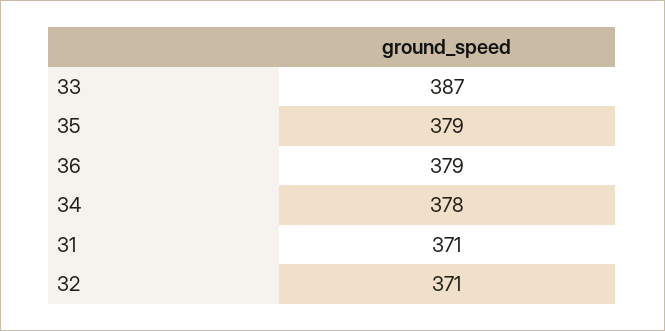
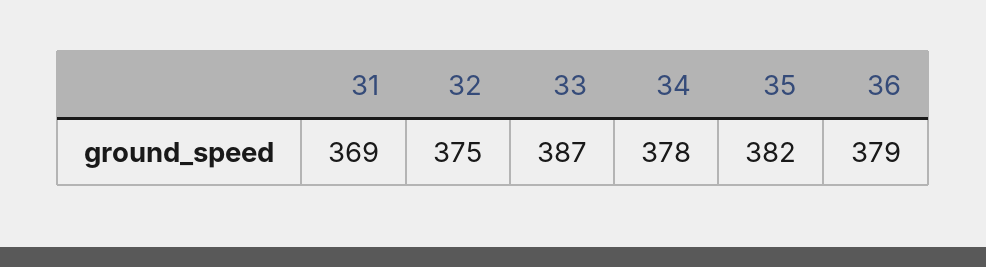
35: 379 -> 382
31: 371 -> 369
32: 371 -> 375

